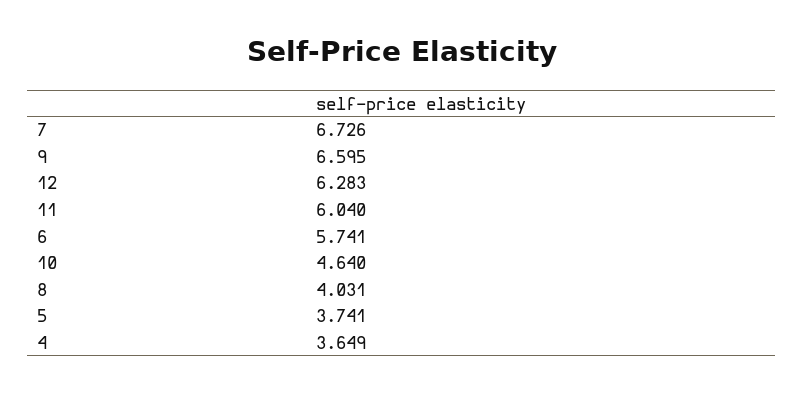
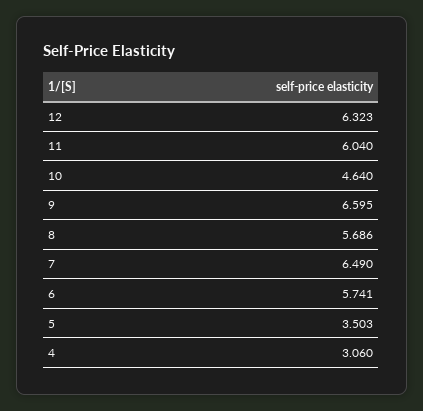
7: 6.726 -> 6.49
12: 6.283 -> 6.323
8: 4.031 -> 5.686
5: 3.741 -> 3.503
4: 3.649 -> 3.06

